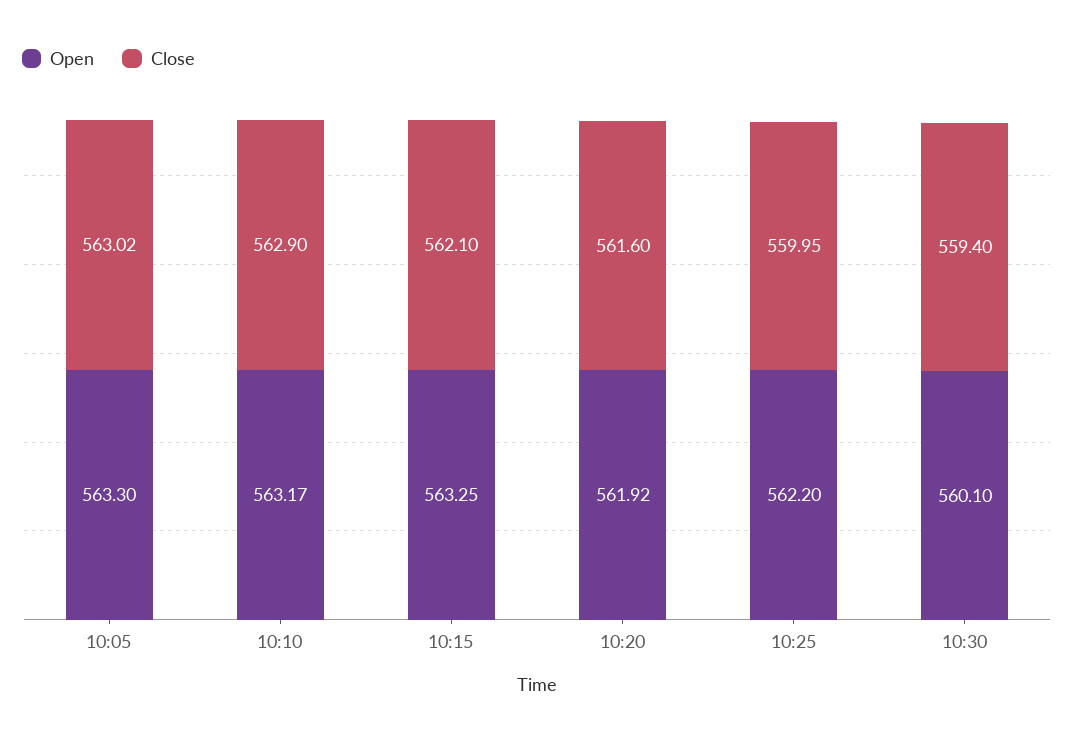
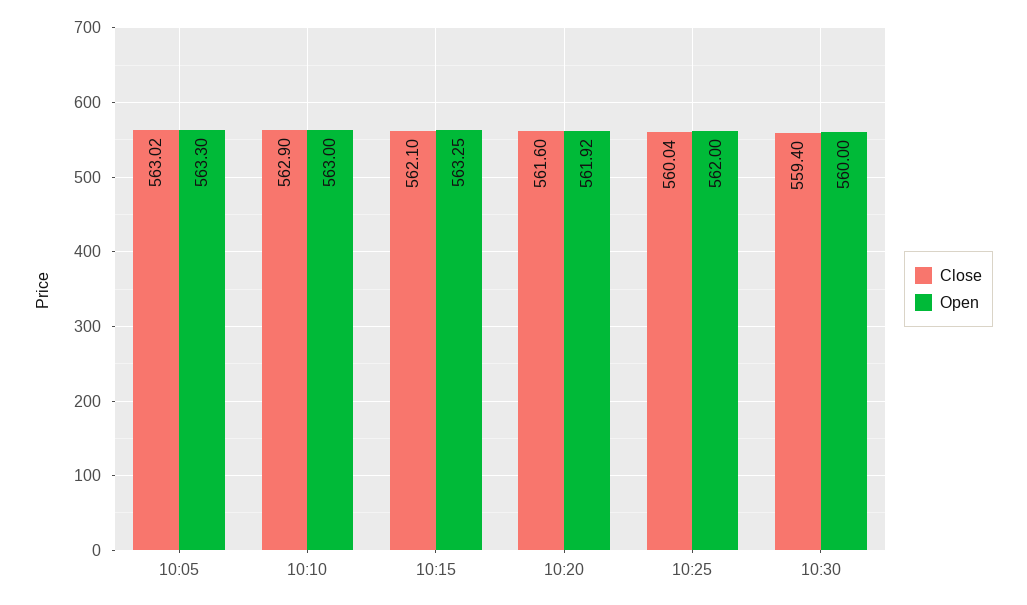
Open, 10:10: 563.17 -> 563
Open, 10:25: 562.2 -> 562
Close, 10:25: 559.95 -> 560.04
Open, 10:30: 560.1 -> 560

